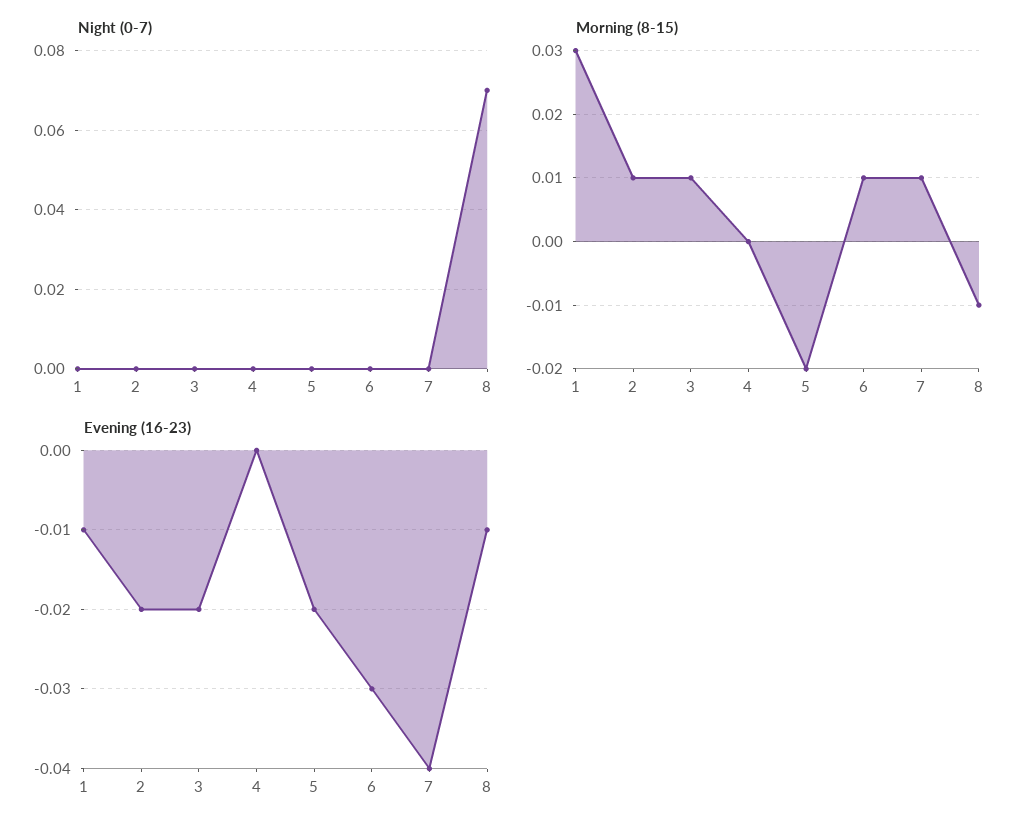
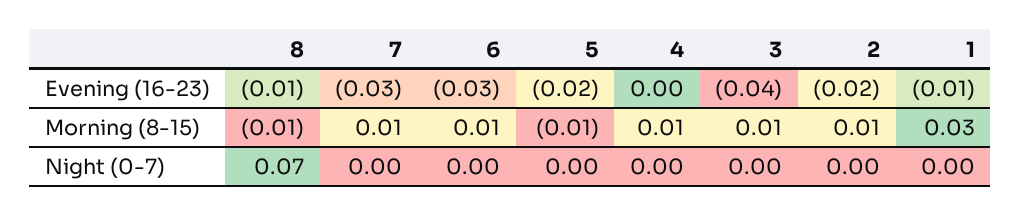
Morning (8-15), 4: 0 -> 0.01
Morning (8-15), 5: -0.02 -> -0.01
Evening (16-23), 3: -0.02 -> -0.04
Evening (16-23), 7: -0.04 -> -0.03

